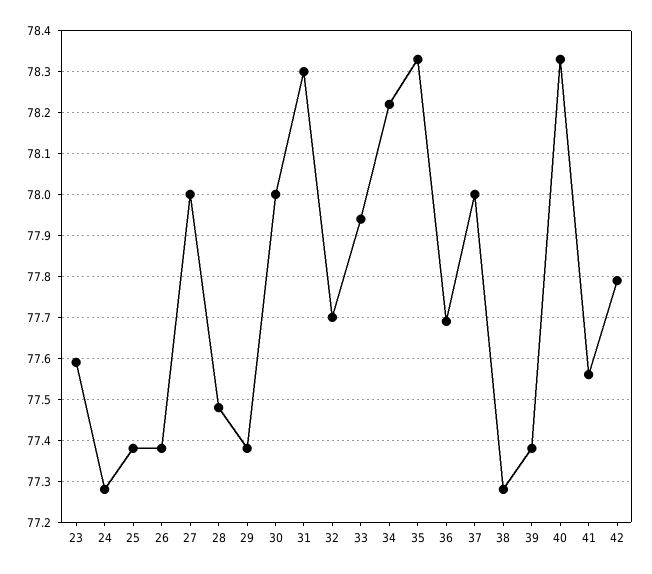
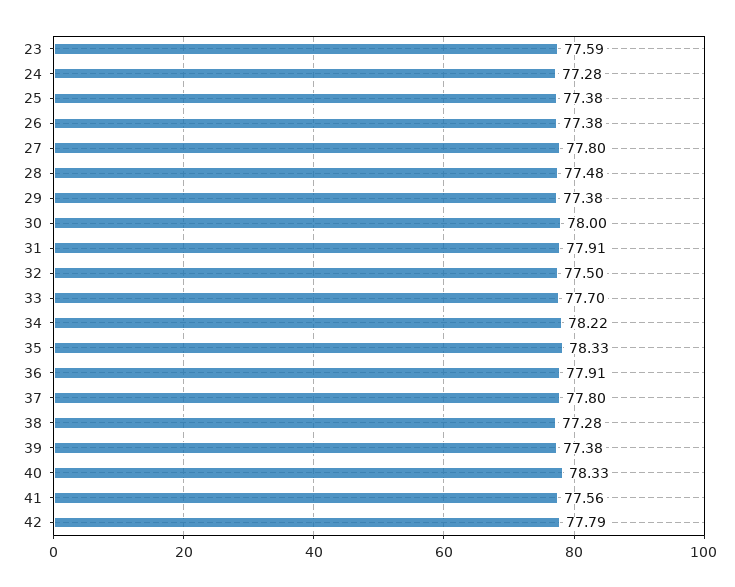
27: 78 -> 77.8
31: 78.3 -> 77.91
32: 77.7 -> 77.5
33: 77.95 -> 77.7
36: 77.7 -> 77.91
37: 78 -> 77.8

